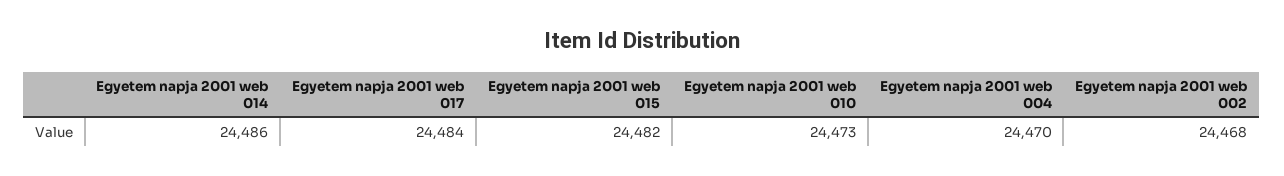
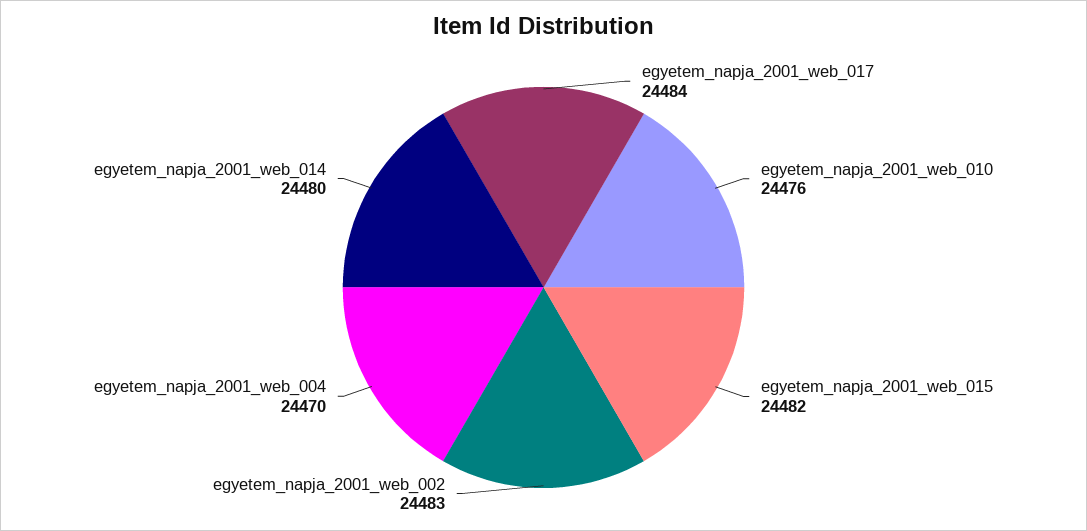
Egyetem napja 2001 web 014: 24486 -> 24480
Egyetem napja 2001 web 010: 24473 -> 24476
Egyetem napja 2001 web 002: 24468 -> 24483

